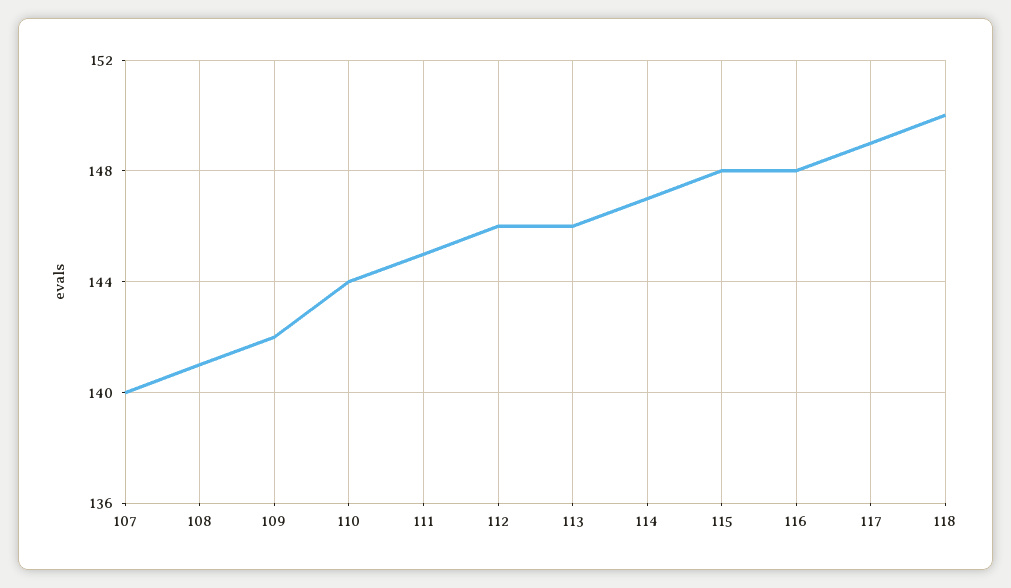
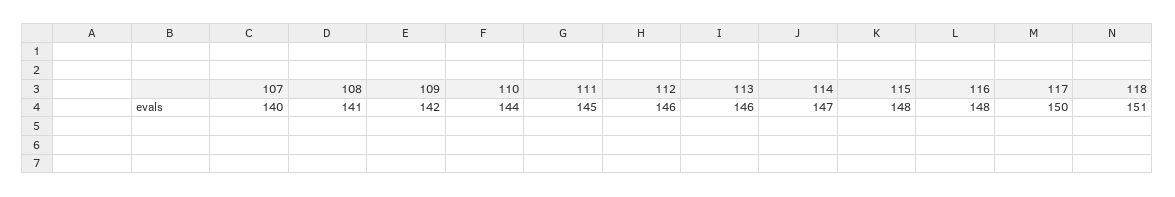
117: 149 -> 150
118: 150 -> 151

